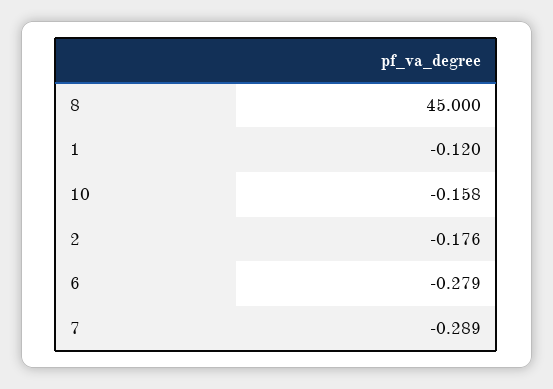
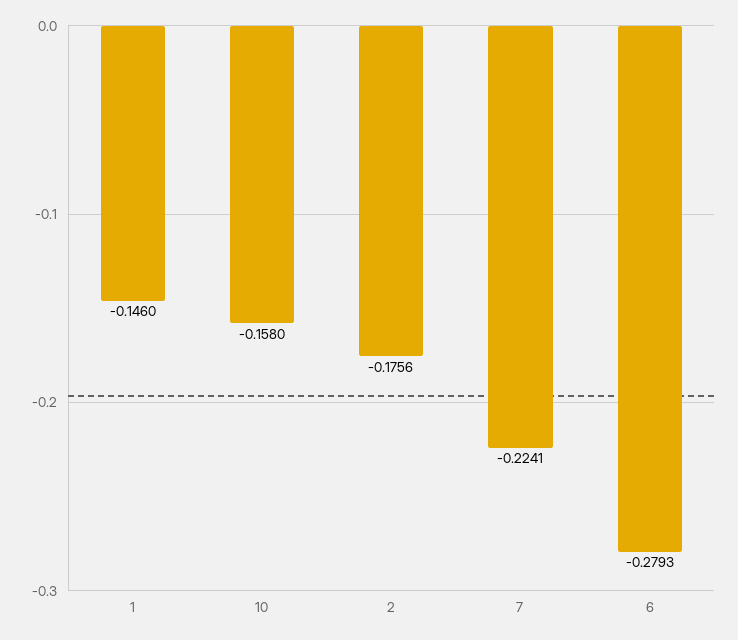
8: 45 -> none
1: -0.12 -> -0.146
7: -0.289 -> -0.2241

